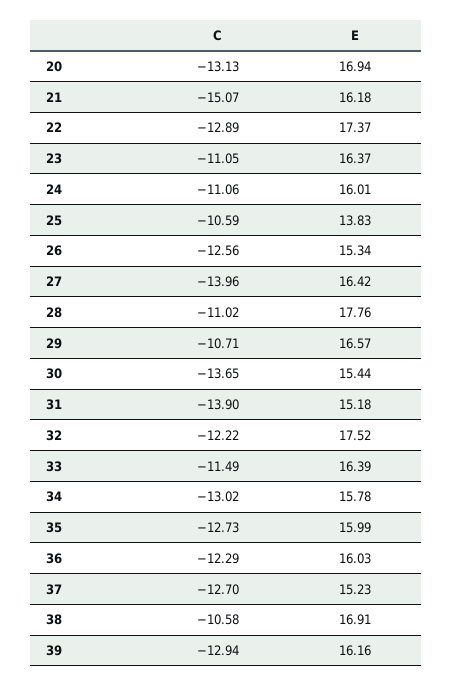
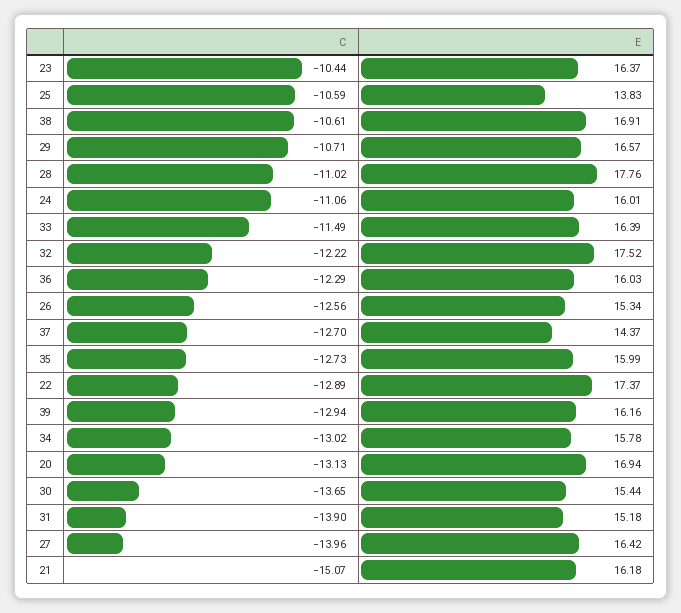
C, 23: -11.05 -> -10.44
E, 37: 15.23 -> 14.37
C, 38: -10.58 -> -10.61

